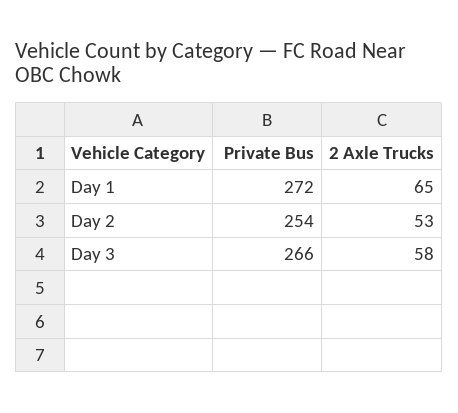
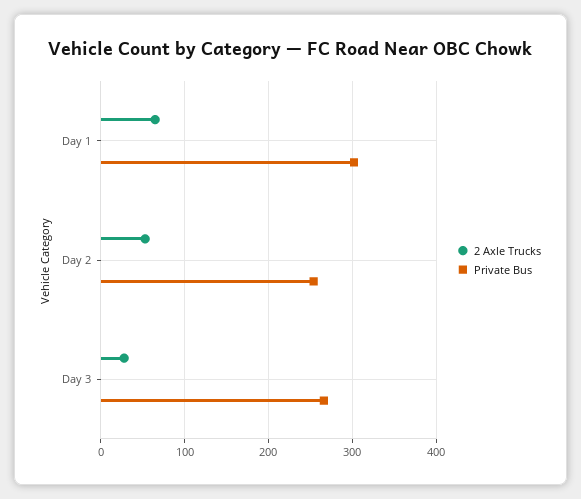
Private Bus, Day 1: 272 -> 300
2 Axle Trucks, Day 3: 58 -> 30

